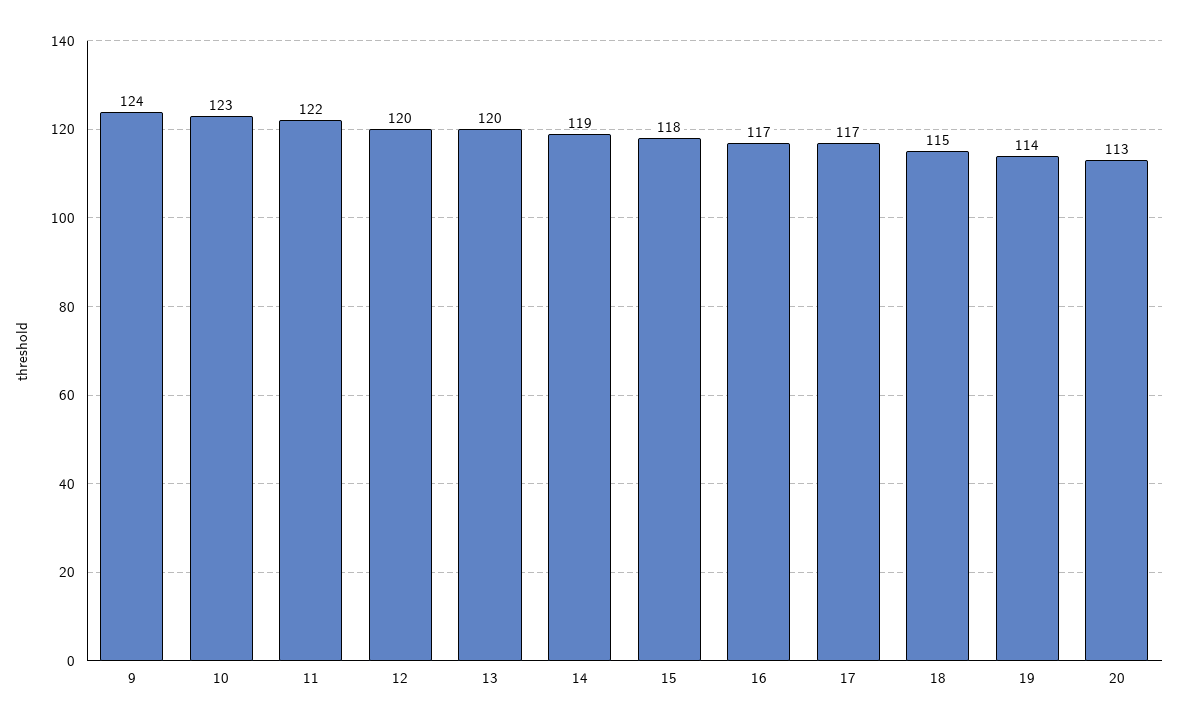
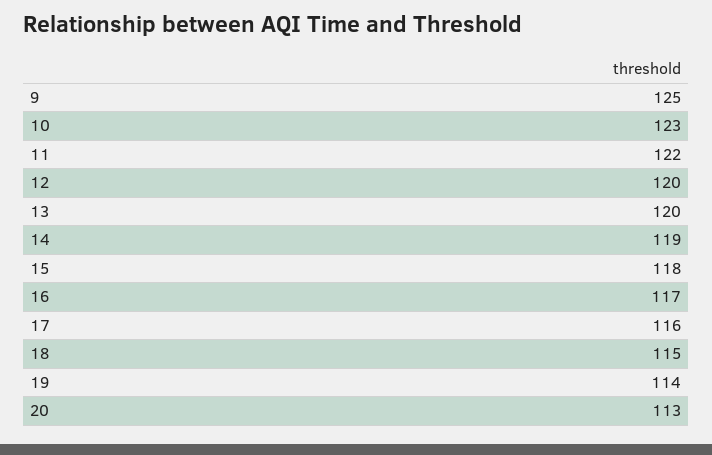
9: 124 -> 125
17: 117 -> 116

